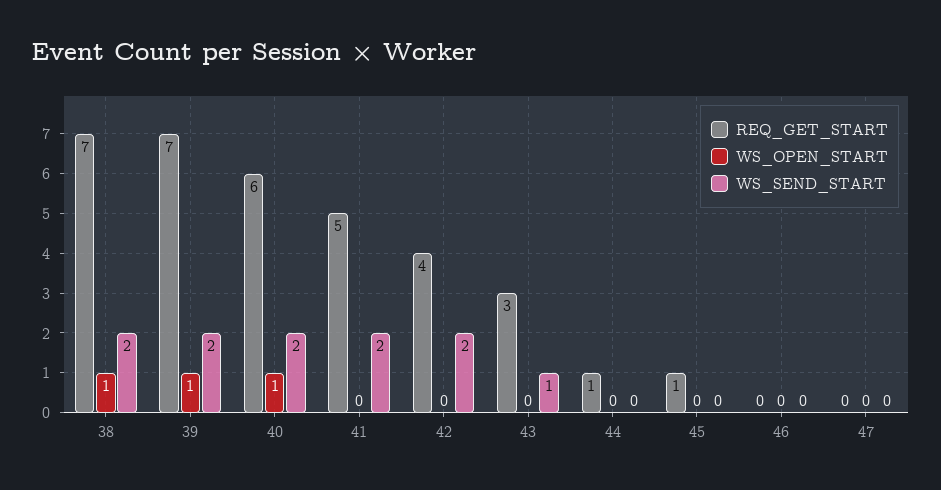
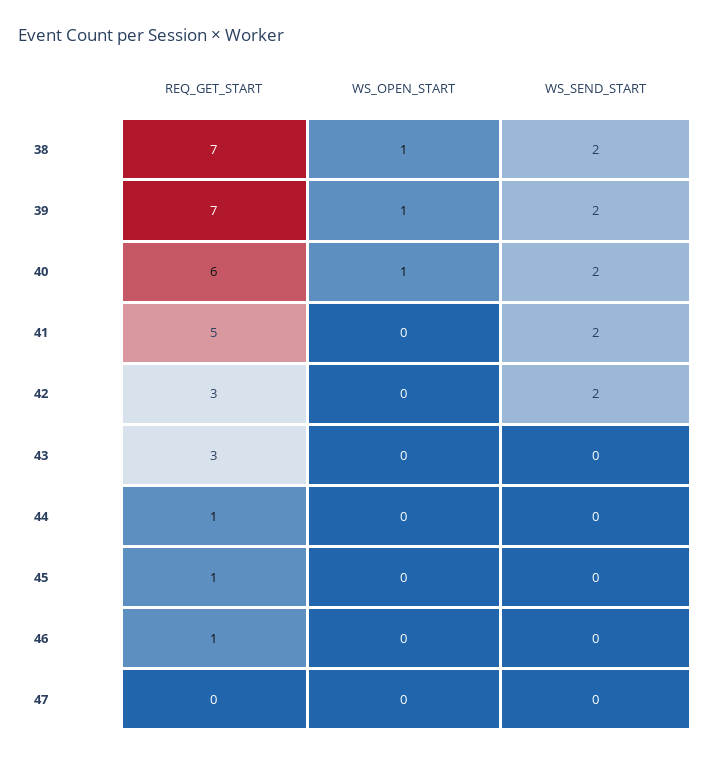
REQ_GET_START, 42: 4 -> 3
WS_SEND_START, 43: 1 -> 0
REQ_GET_START, 46: 0 -> 1

